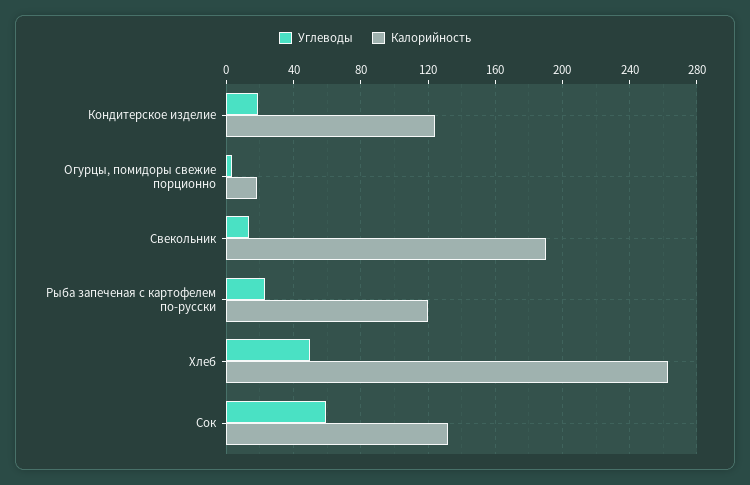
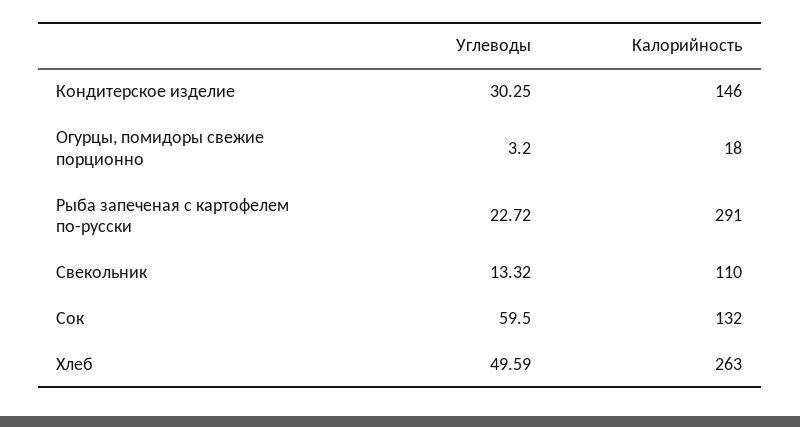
Углеводы, Кондитерское изделие: 20 -> 30.25
Калорийность, Кондитерское изделие: 125 -> 146
Калорийность, Свекольник: 190 -> 110
Калорийность, Рыба запеченая с картофелем по-русски: 120 -> 291

